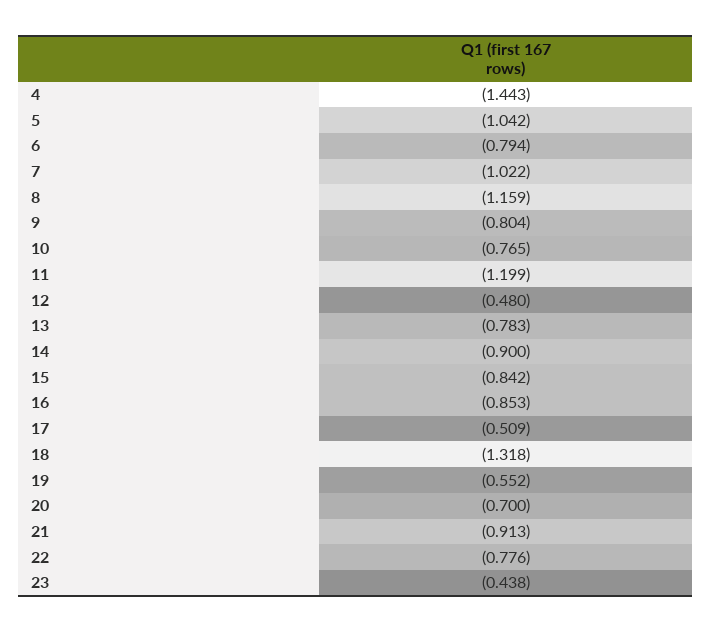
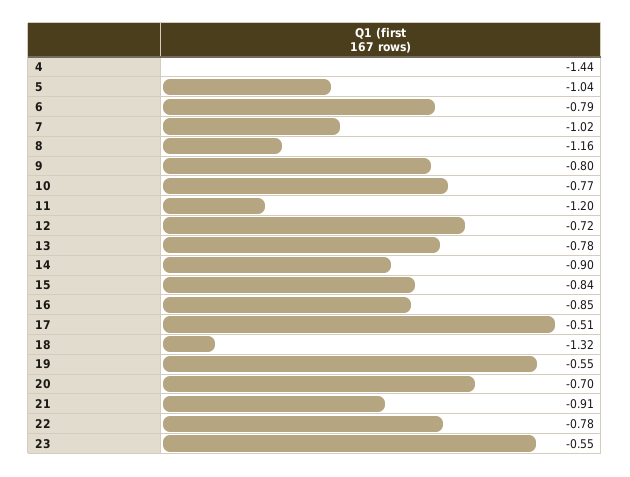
12: -0.48 -> -0.72
23: -0.438 -> -0.55

